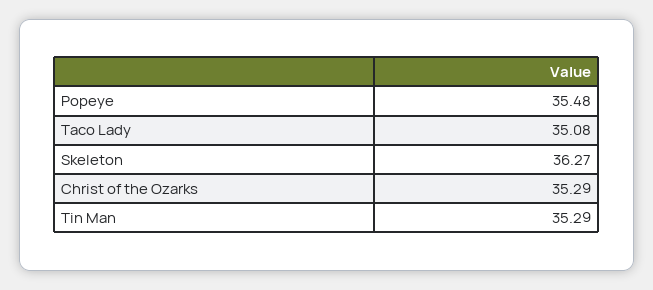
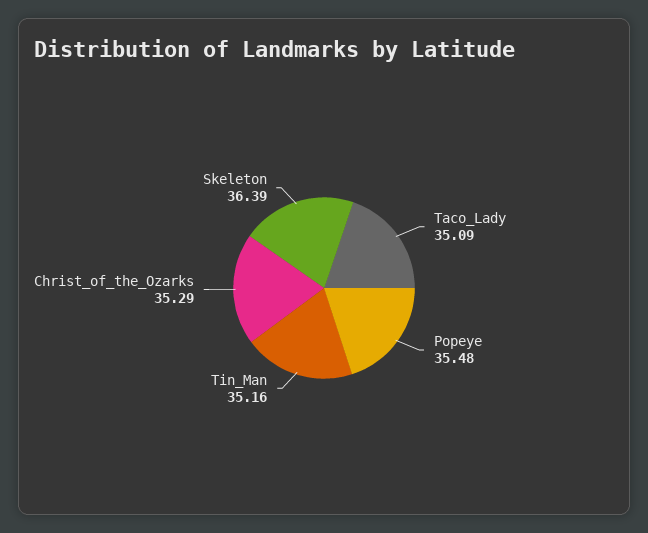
Taco Lady: 35.08 -> 35.09
Skeleton: 36.27 -> 36.39
Tin Man: 35.29 -> 35.16

